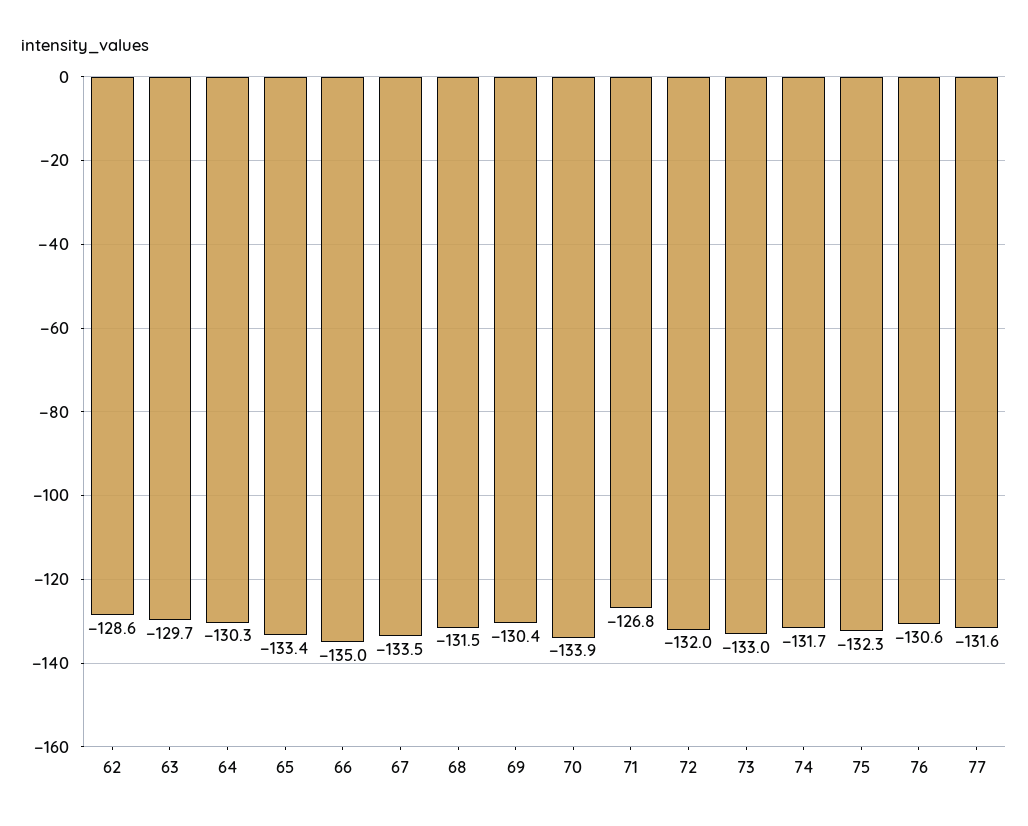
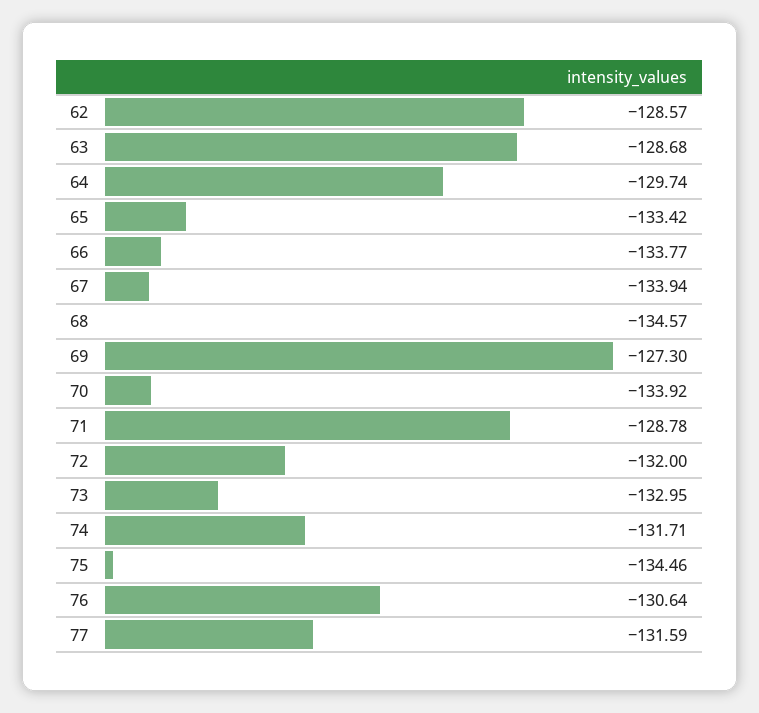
63: -129.7 -> -128.68
64: -130.3 -> -129.74
66: -135 -> -133.77
67: -133.5 -> -133.94
68: -131.5 -> -134.57
69: -130.4 -> -127.3
71: -126.8 -> -128.78
75: -132.3 -> -134.46

